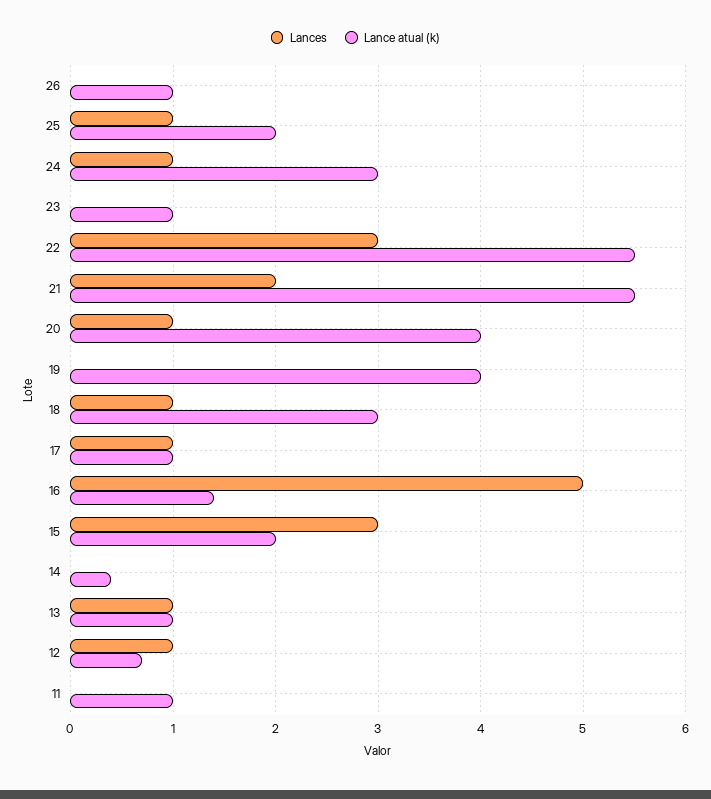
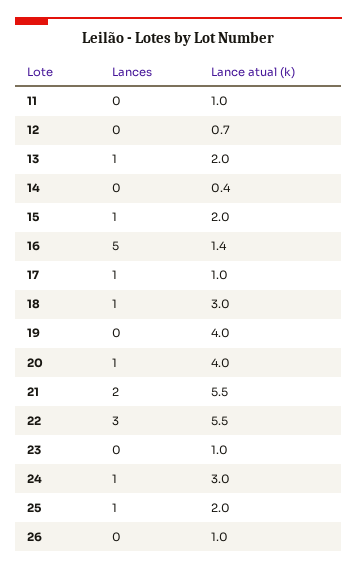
Lances, 15: 3 -> 1
Lance atual (k), 13: 1 -> 2
Lances, 12: 1 -> 0

